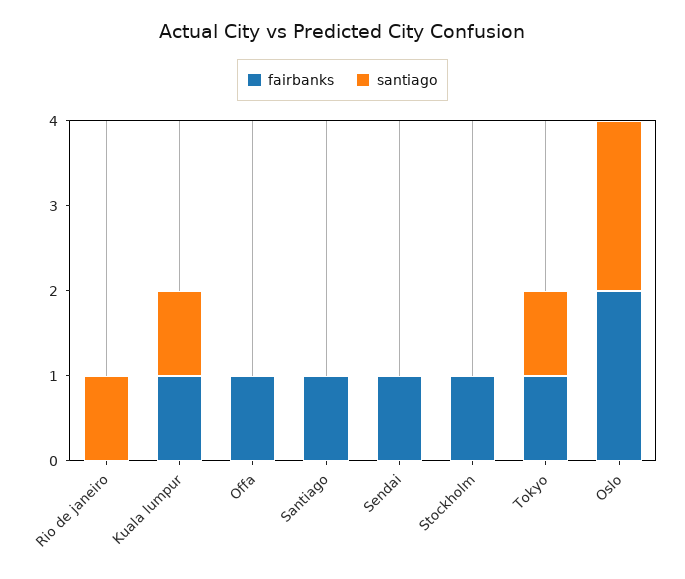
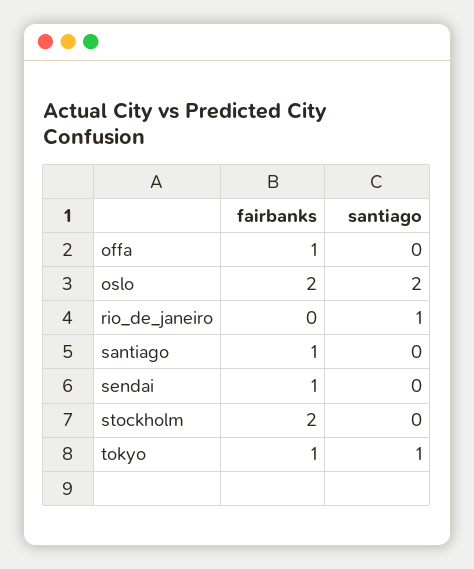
fairbanks, Kuala lumpur: 1 -> none
santiago, Kuala lumpur: 1 -> none
fairbanks, Stockholm: 1 -> 2

